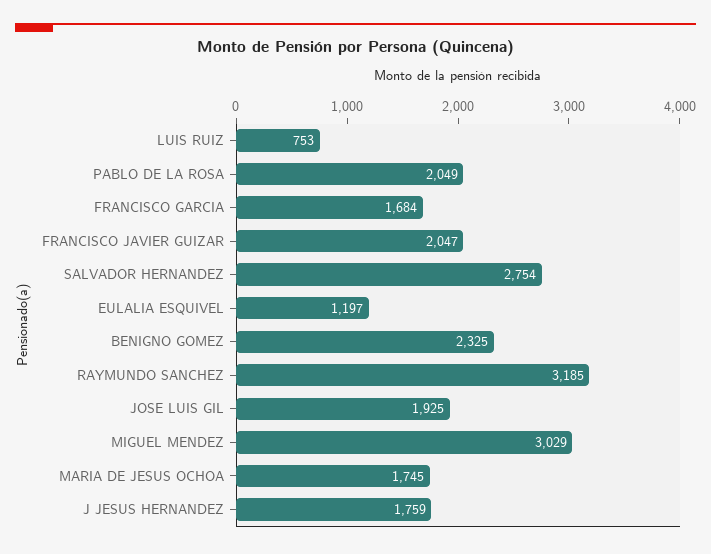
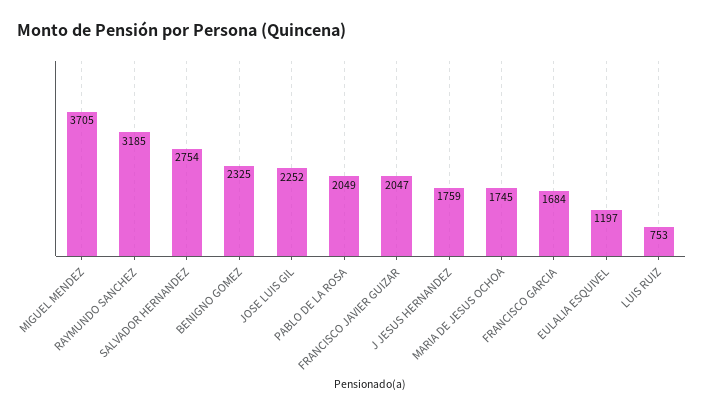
JOSE LUIS GIL: 1925 -> 2252
MIGUEL MENDEZ: 3029 -> 3705

